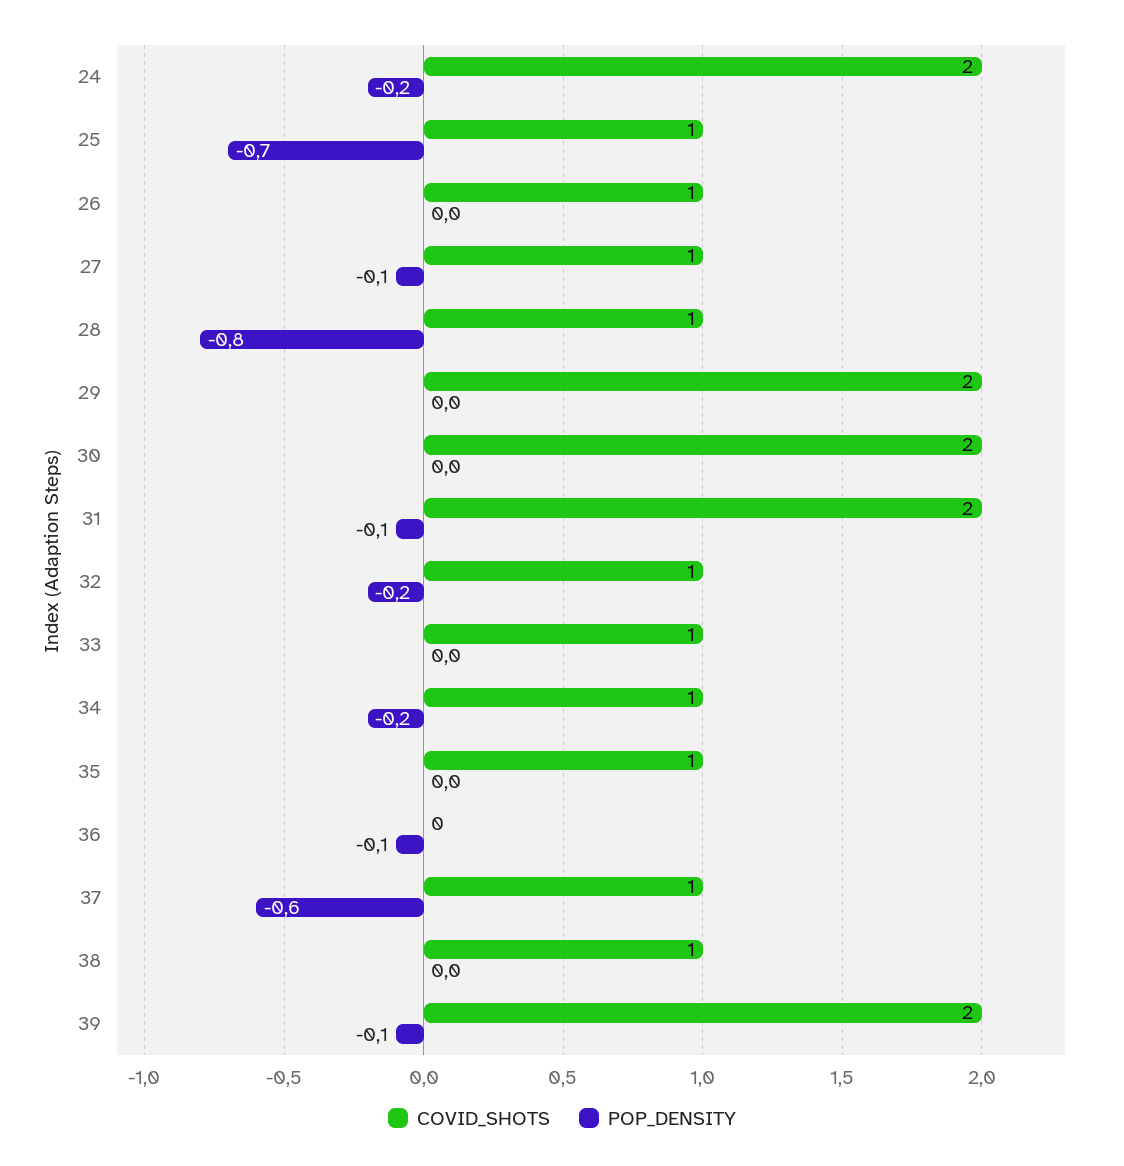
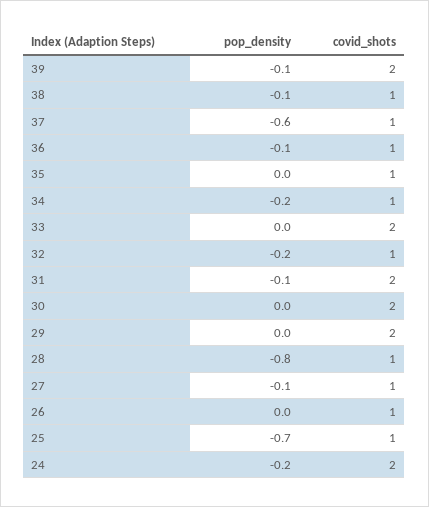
COVID_SHOTS, 33: 1 -> 2
COVID_SHOTS, 36: 0 -> 1
POP_DENSITY, 38: 0 -> -0.1

